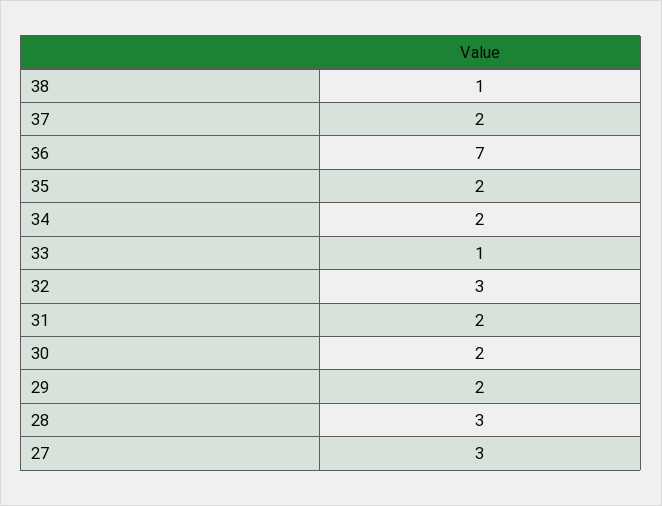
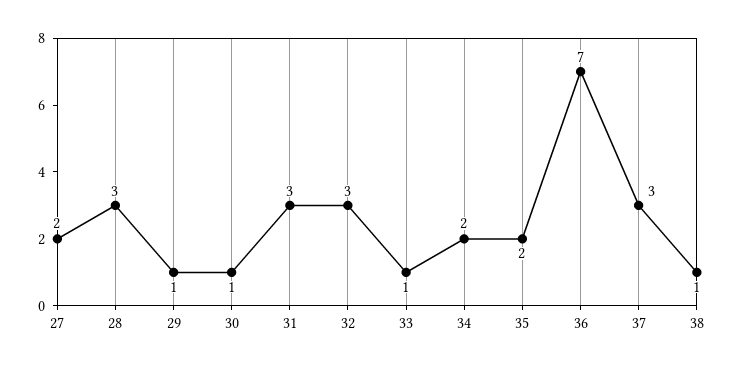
37: 2 -> 3
31: 2 -> 3
30: 2 -> 1
29: 2 -> 1
27: 3 -> 2

